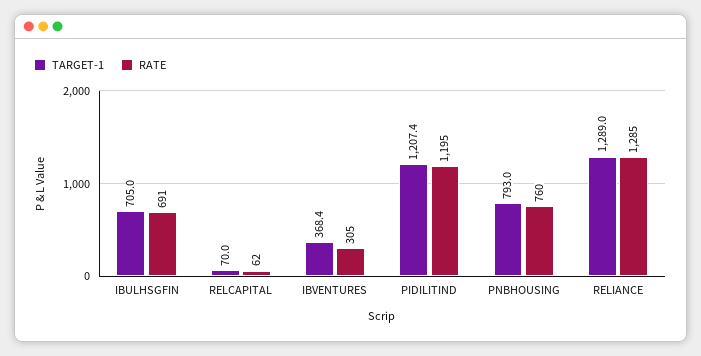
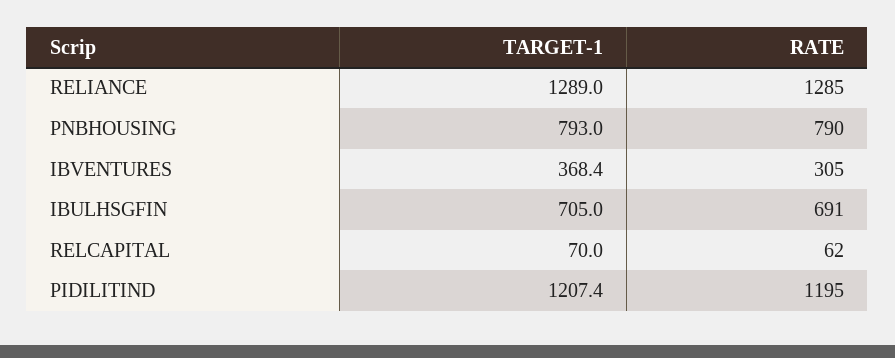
RATE, PNBHOUSING: 760 -> 790

